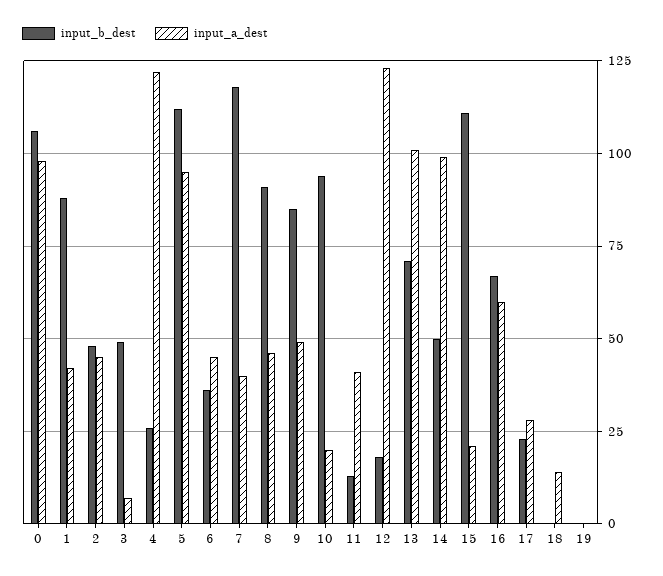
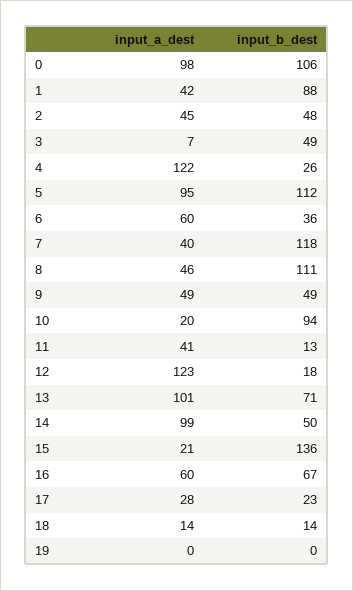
input_a_dest, 6: 45 -> 60
input_b_dest, 8: 90 -> 111
input_b_dest, 9: 85 -> 49
input_b_dest, 15: 110 -> 136
input_b_dest, 18: 0 -> 14

